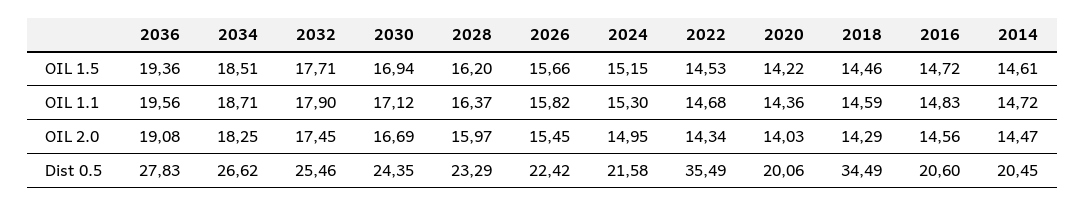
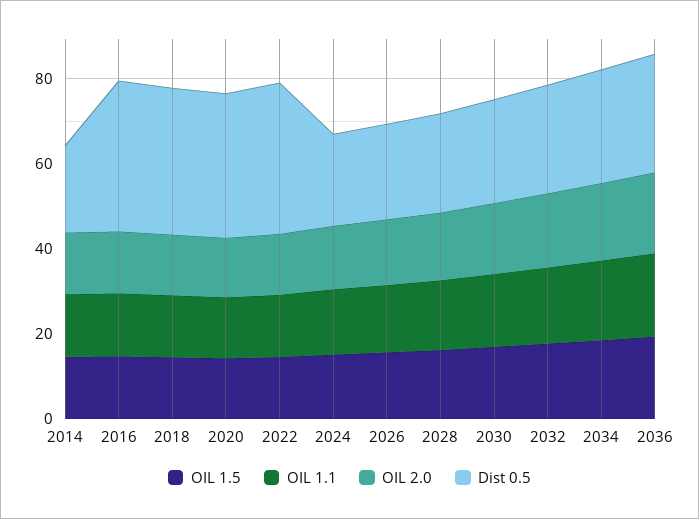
Dist 0.5, 2020: 20.06 -> 35
Dist 0.5, 2016: 20.6 -> 35

